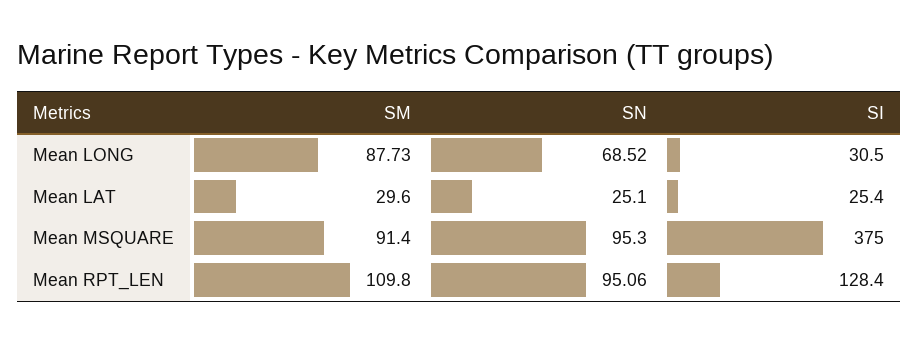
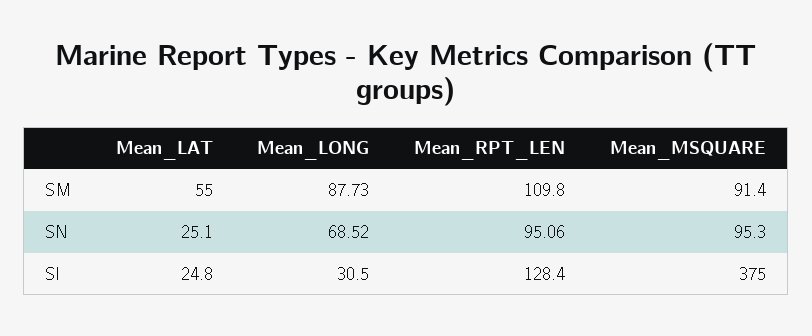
SM, Mean LAT: 29.6 -> 55
SI, Mean LAT: 25.4 -> 24.8

